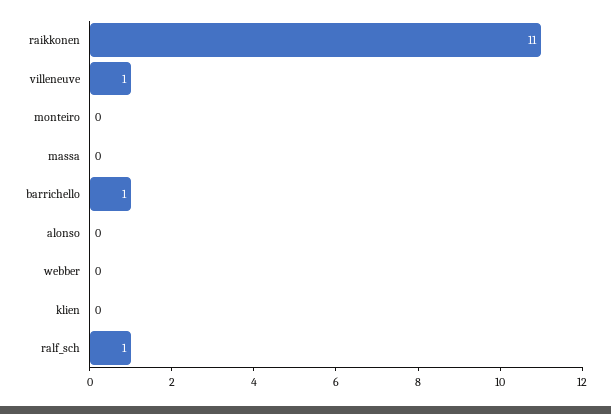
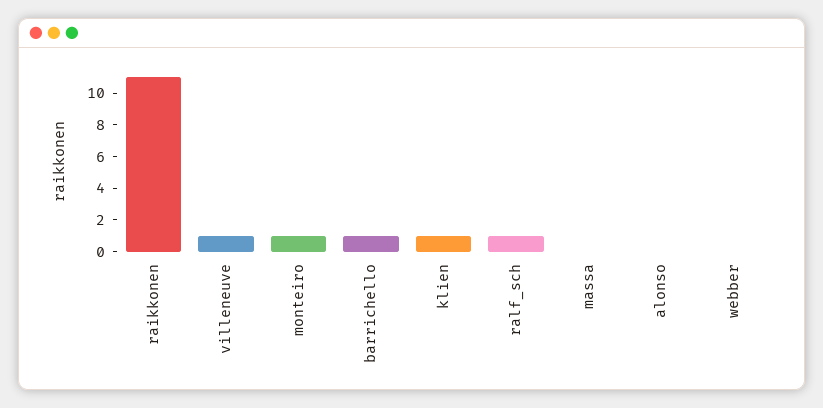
monteiro: 0 -> 1
klien: 0 -> 1

